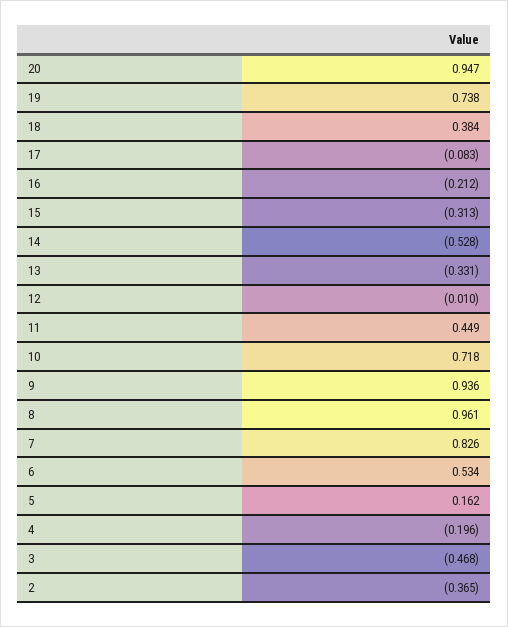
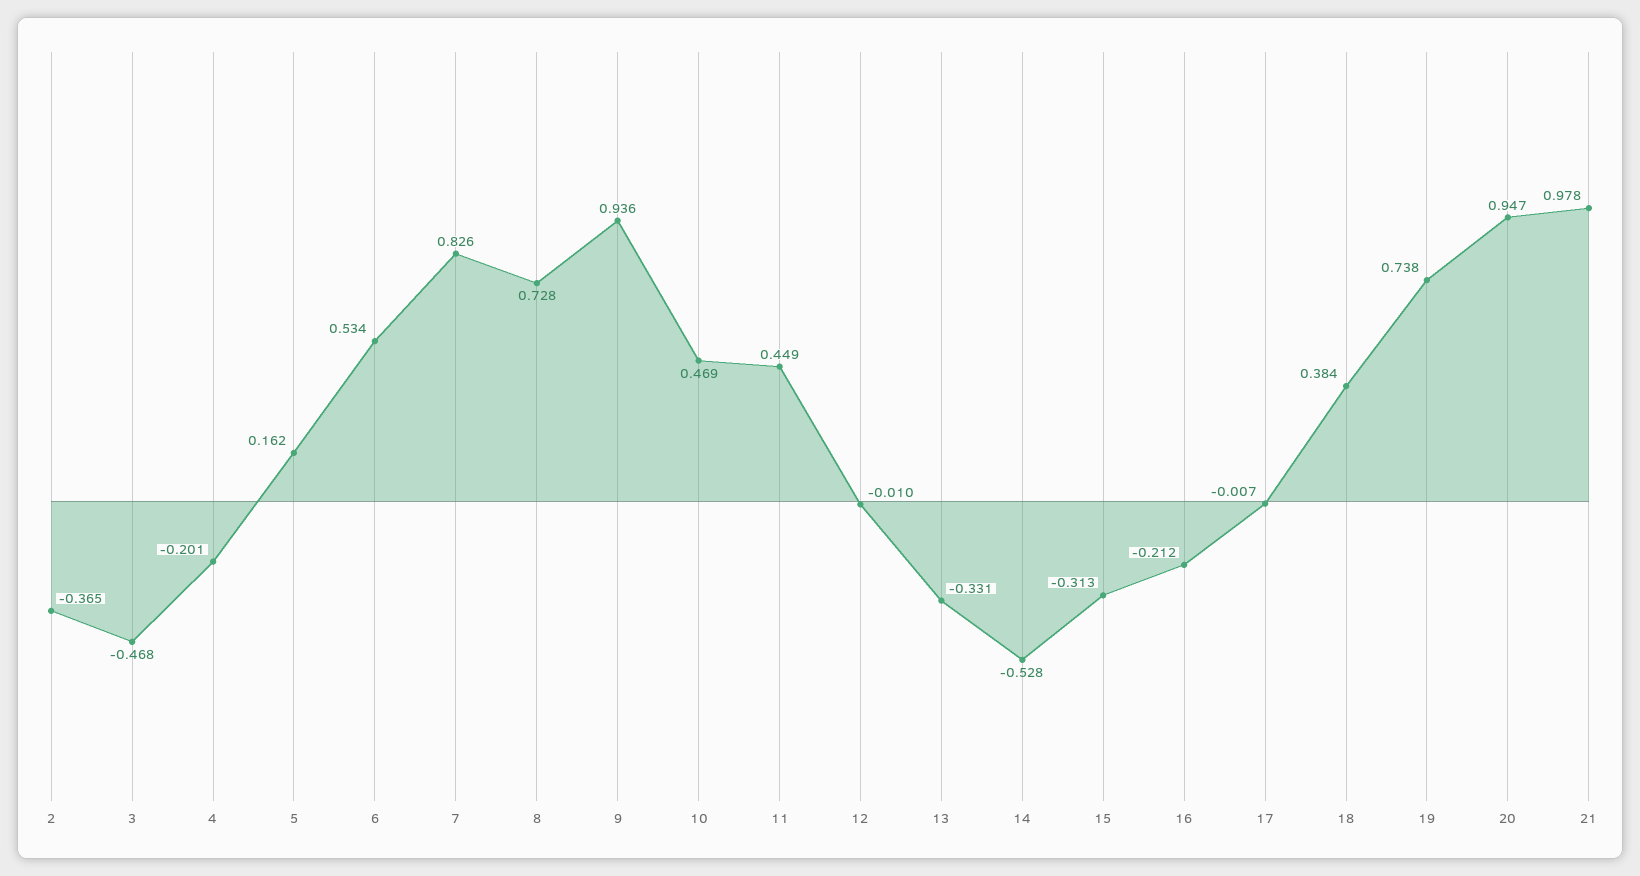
17: -0.083 -> -0.007
10: 0.718 -> 0.469
8: 0.961 -> 0.728
4: -0.196 -> -0.201
21: none -> 0.978

